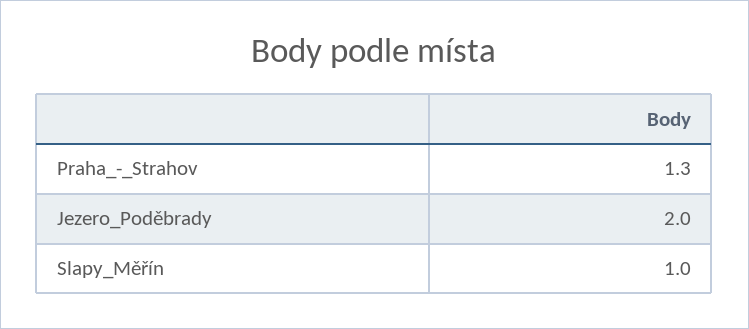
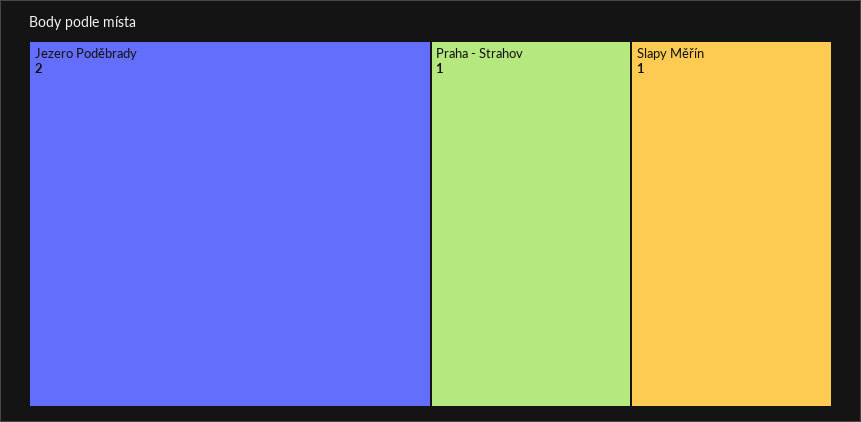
Praha_-_Strahov: 1.3 -> 1

